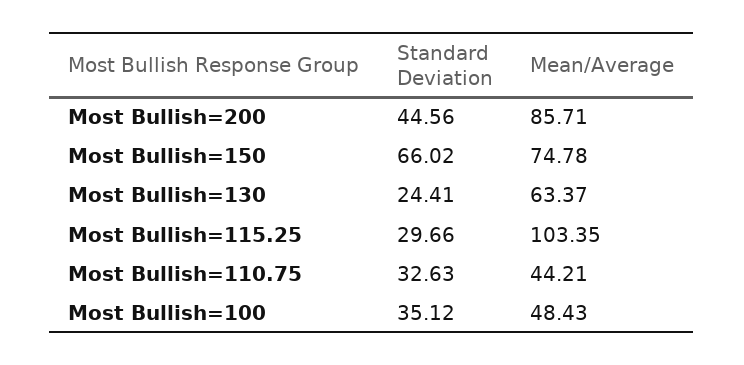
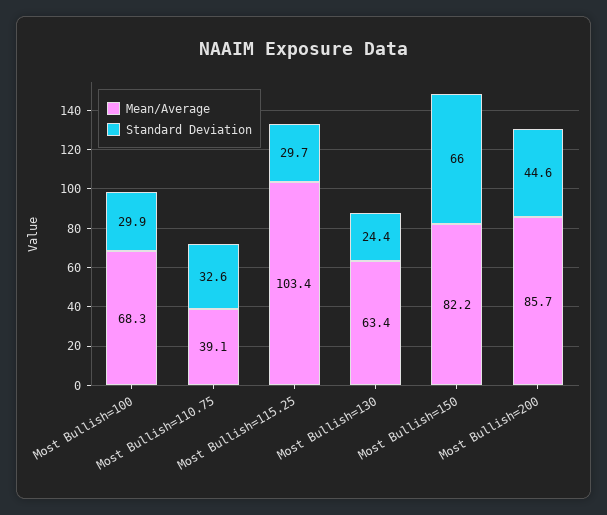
Mean/Average, Most Bullish=150: 74.78 -> 82.2
Mean/Average, Most Bullish=110.75: 44.21 -> 39.1
Standard Deviation, Most Bullish=100: 35.12 -> 29.9
Mean/Average, Most Bullish=100: 48.43 -> 68.3

